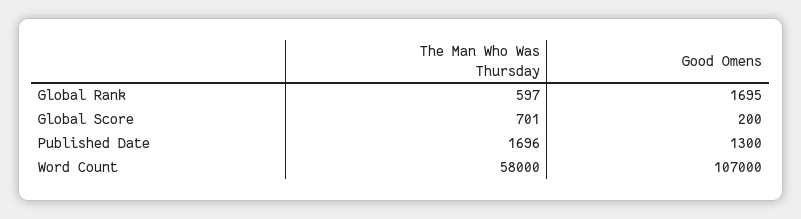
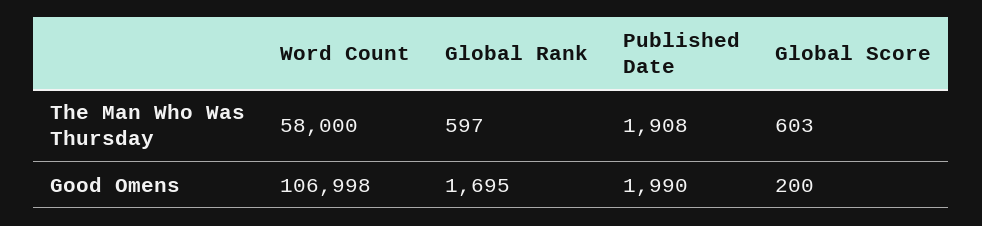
The Man Who Was Thursday, Global Score: 701 -> 603
The Man Who Was Thursday, Published Date: 1696 -> 1908
Good Omens, Published Date: 1300 -> 1990
Good Omens, Word Count: 107000 -> 106998

